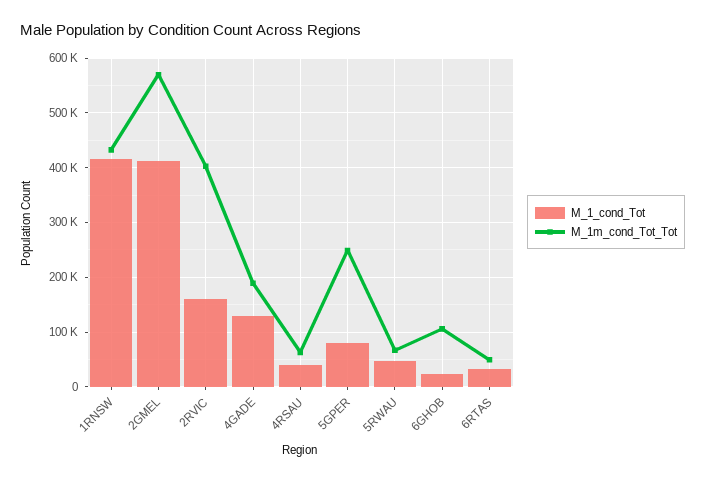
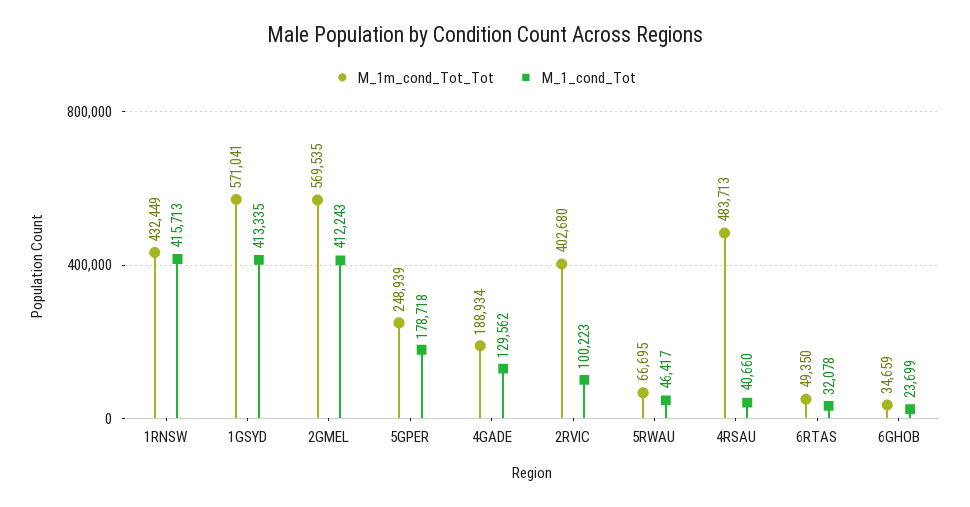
M_1_cond_Tot, 2RVIC: 160000 -> 100223
M_1m_cond_Tot_Tot, 4RSAU: 60000 -> 483713
M_1_cond_Tot, 5GPER: 80000 -> 178718
M_1m_cond_Tot_Tot, 6GHOB: 100000 -> 34659
M_1m_cond_Tot_Tot, 1GSYD: none -> 571041
M_1_cond_Tot, 1GSYD: none -> 413335

